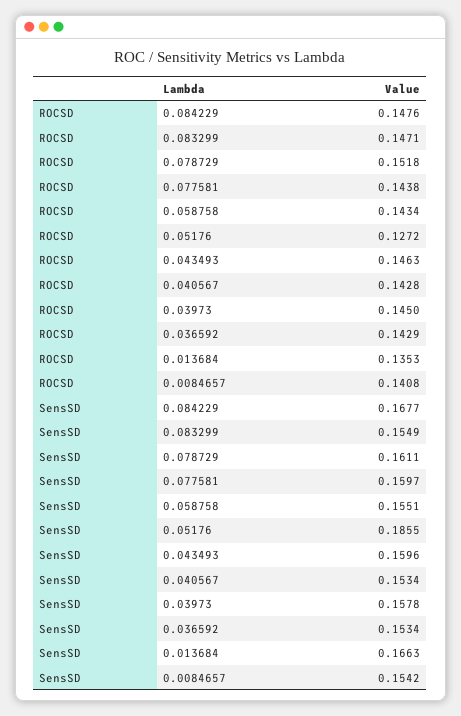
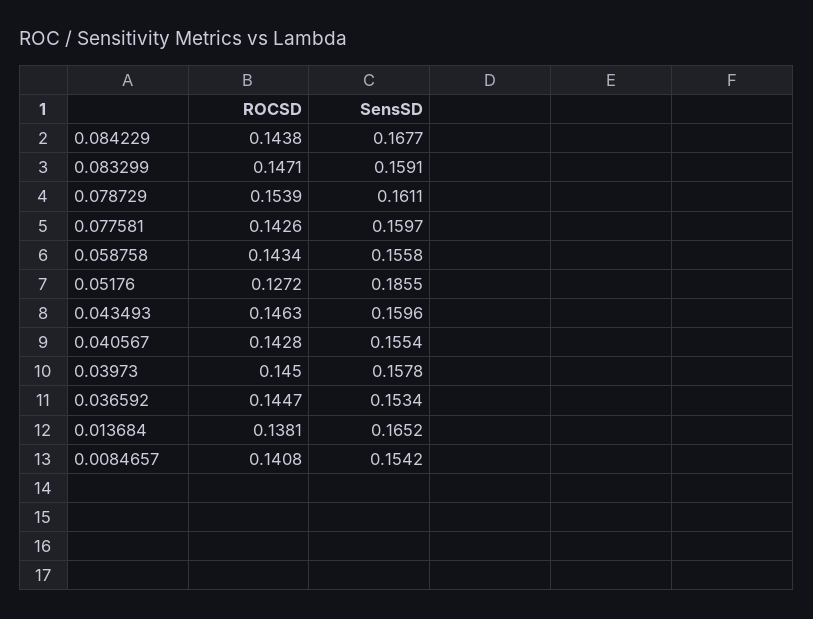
ROCSD, 0.084229: 0.1476 -> 0.1438
ROCSD, 0.078729: 0.1518 -> 0.1539
ROCSD, 0.077581: 0.1438 -> 0.1426
ROCSD, 0.036592: 0.1429 -> 0.1447
ROCSD, 0.013684: 0.1353 -> 0.1381
SensSD, 0.083299: 0.1549 -> 0.1591
SensSD, 0.058758: 0.1551 -> 0.1558
SensSD, 0.040567: 0.1534 -> 0.1554
SensSD, 0.013684: 0.1663 -> 0.1652

